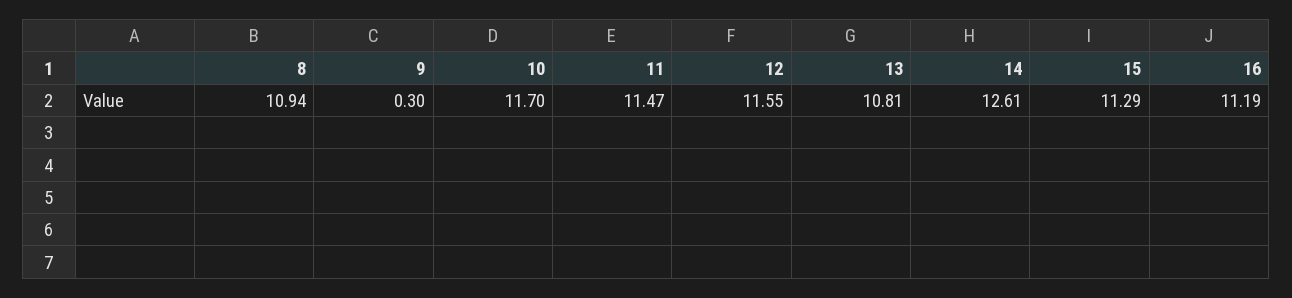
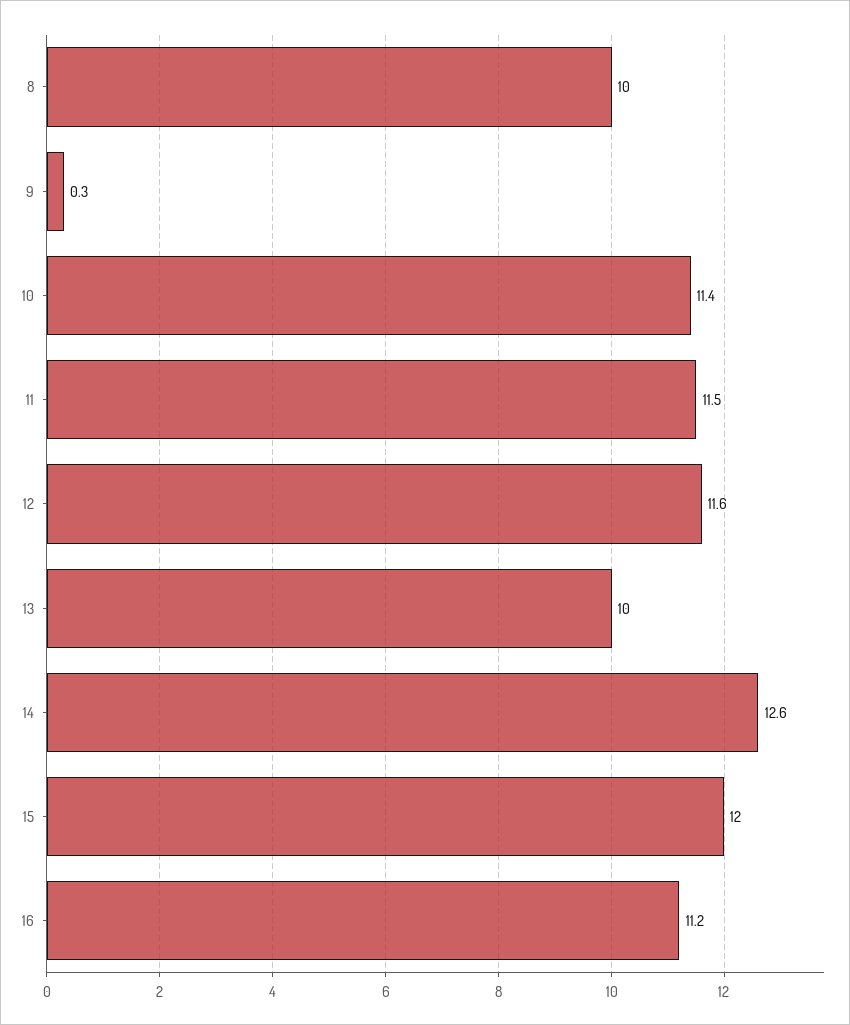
8: 10.94 -> 10
10: 11.7 -> 11.4
13: 10.81 -> 10
15: 11.29 -> 12

